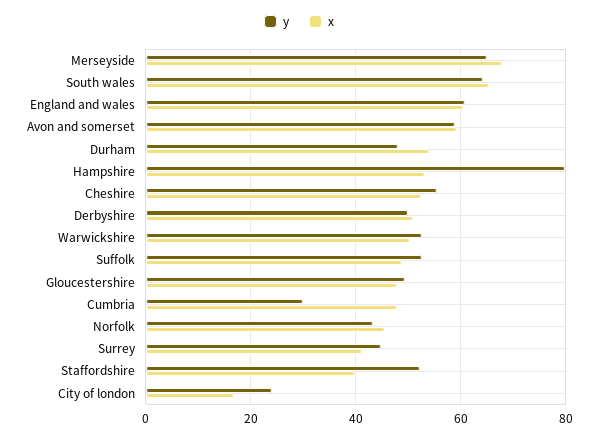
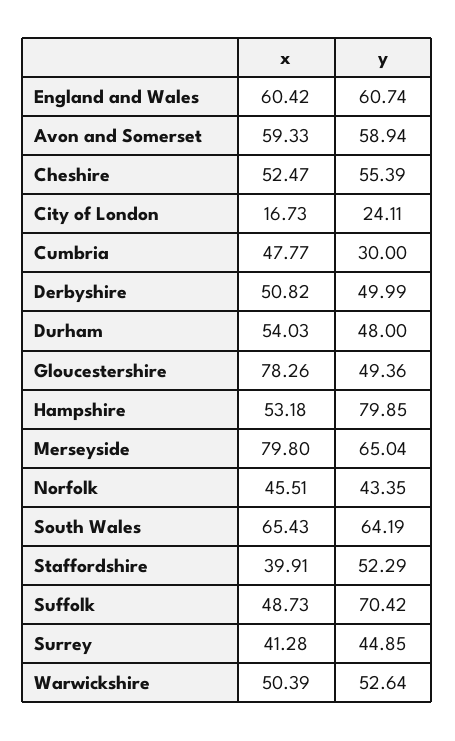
x, Merseyside: 68 -> 79.8
y, Suffolk: 52 -> 70.42
x, Gloucestershire: 48 -> 78.26

